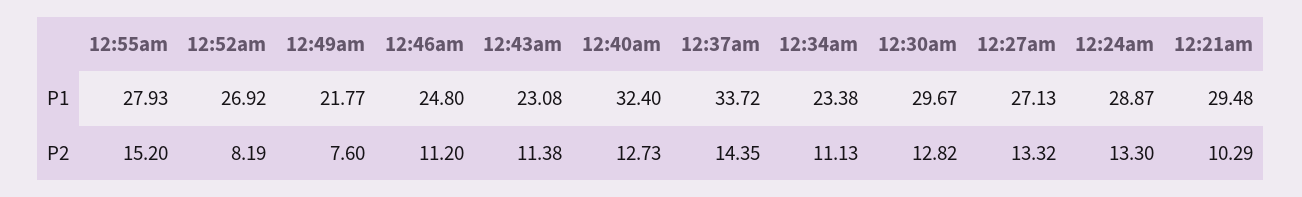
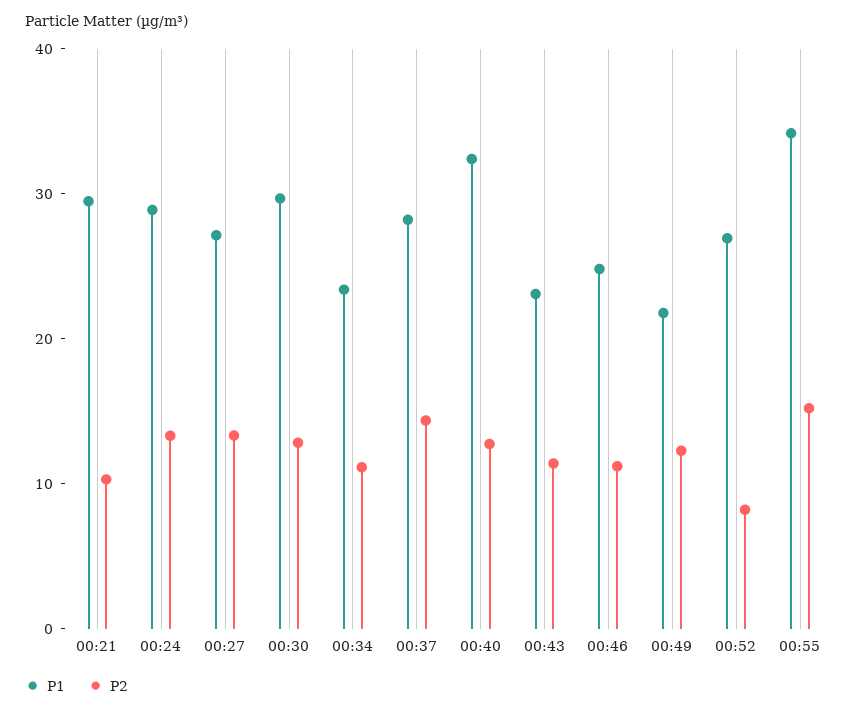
P1, 12:55am: 27.93 -> 34
P1, 12:37am: 33.72 -> 28
P2, 12:49am: 7.6 -> 12

